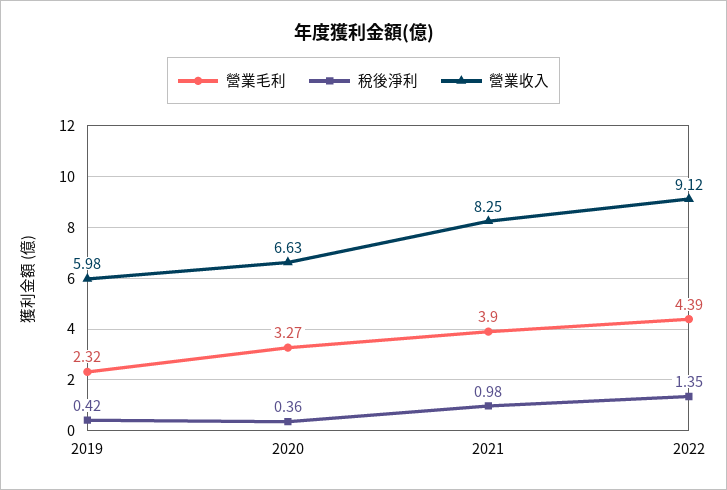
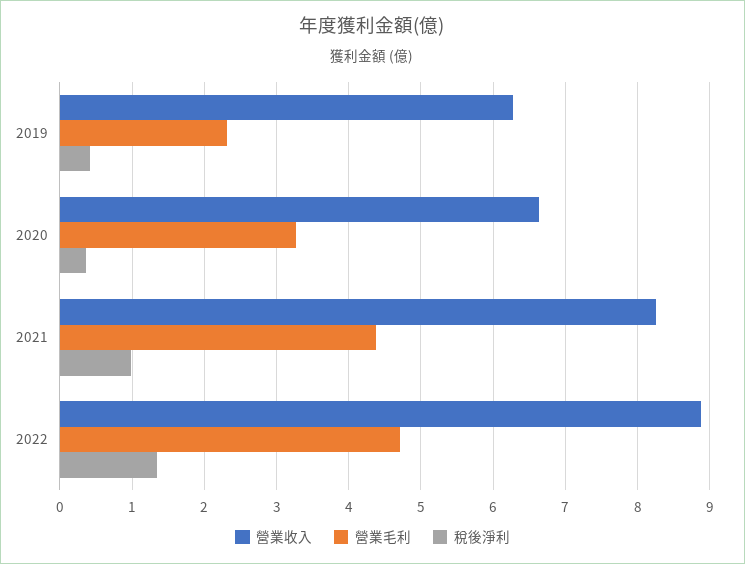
營業收入, 2019: 5.98 -> 6.3
營業毛利, 2021: 3.9 -> 4.4
營業毛利, 2022: 4.39 -> 4.7
營業收入, 2022: 9.12 -> 8.9

